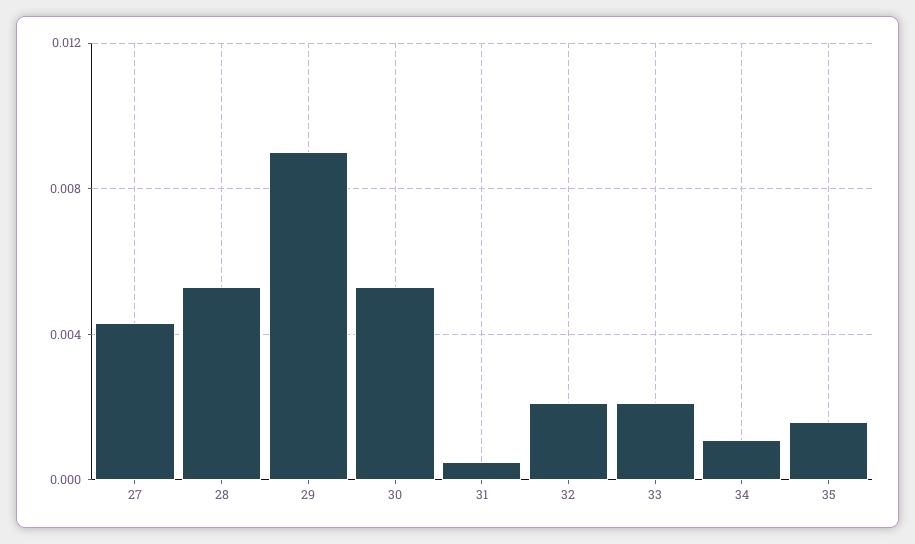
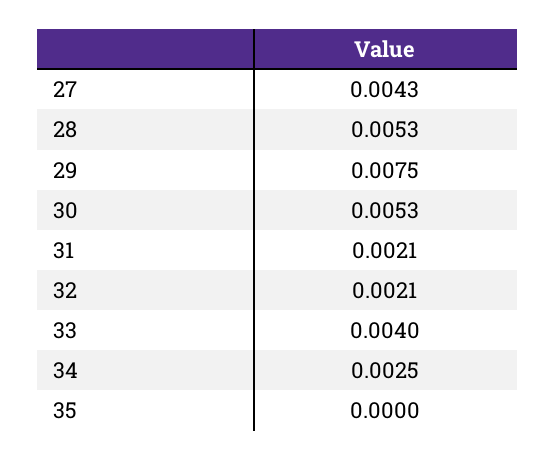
29: 0.009 -> 0.0075
31: 0.0005 -> 0.0021
33: 0.002 -> 0.004
34: 0.001 -> 0.0025
35: 0.0015 -> 0

